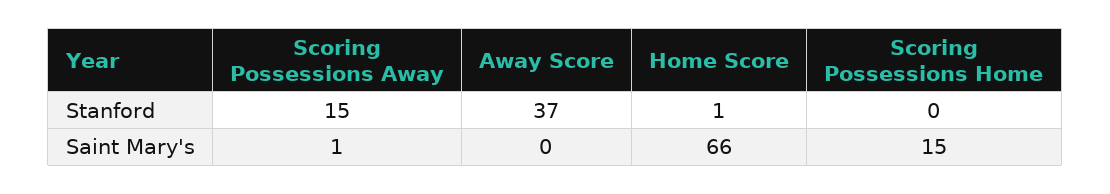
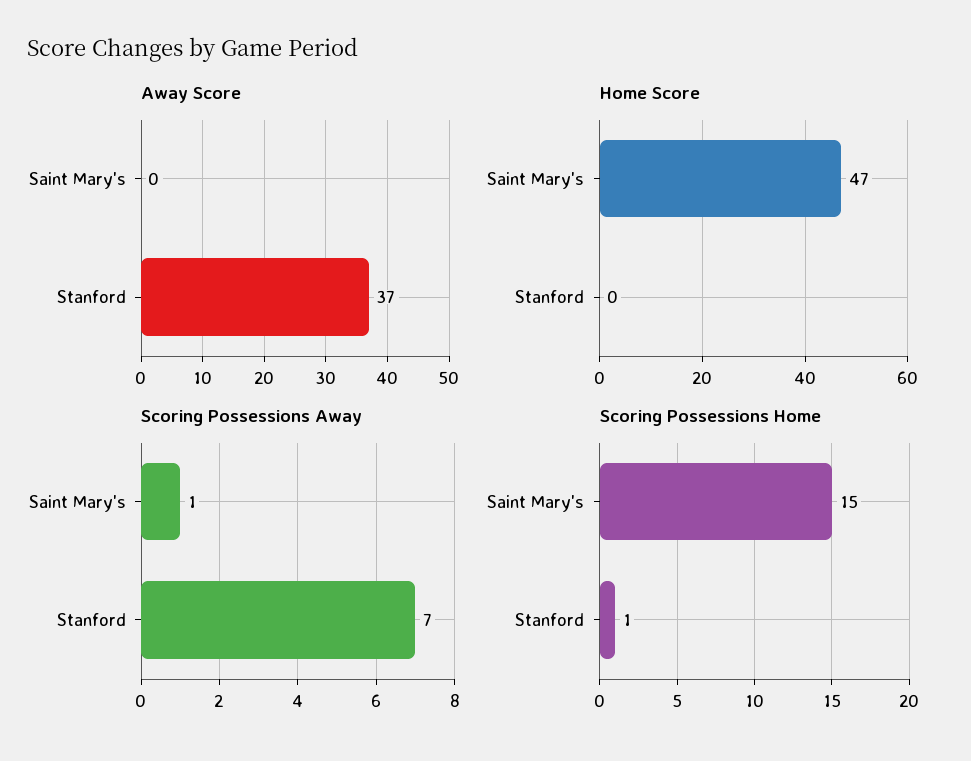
Scoring Possessions Away, Stanford: 15 -> 7
Home Score, Stanford: 1 -> 0
Scoring Possessions Home, Stanford: 0 -> 1
Home Score, Saint Mary's: 66 -> 47

